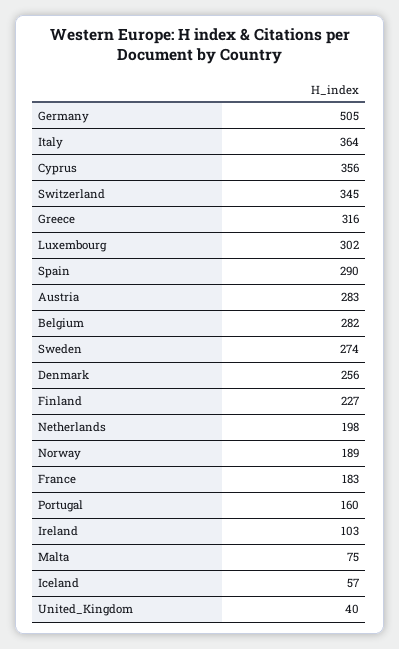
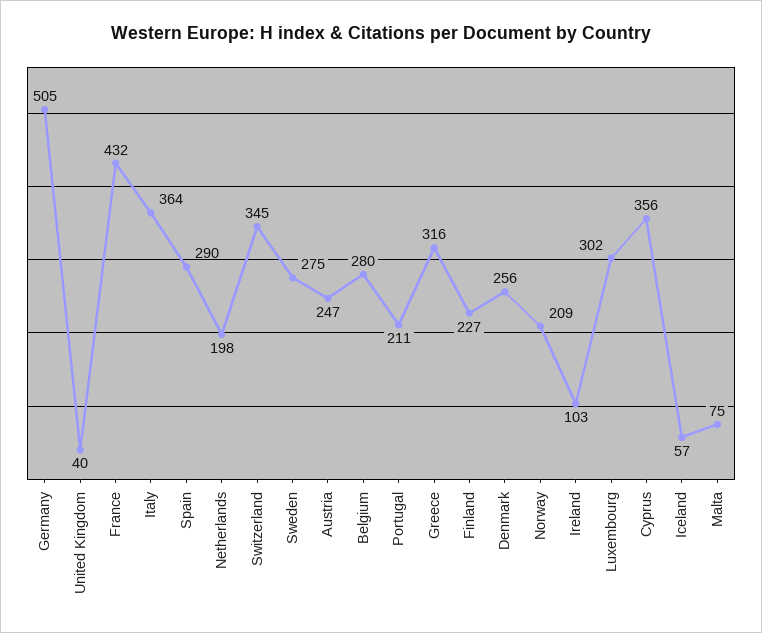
Austria: 283 -> 247
Belgium: 282 -> 280
Sweden: 274 -> 275
Norway: 189 -> 209
France: 183 -> 432
Portugal: 160 -> 211

